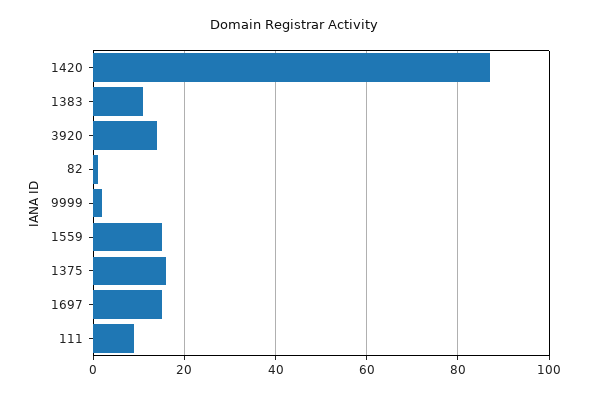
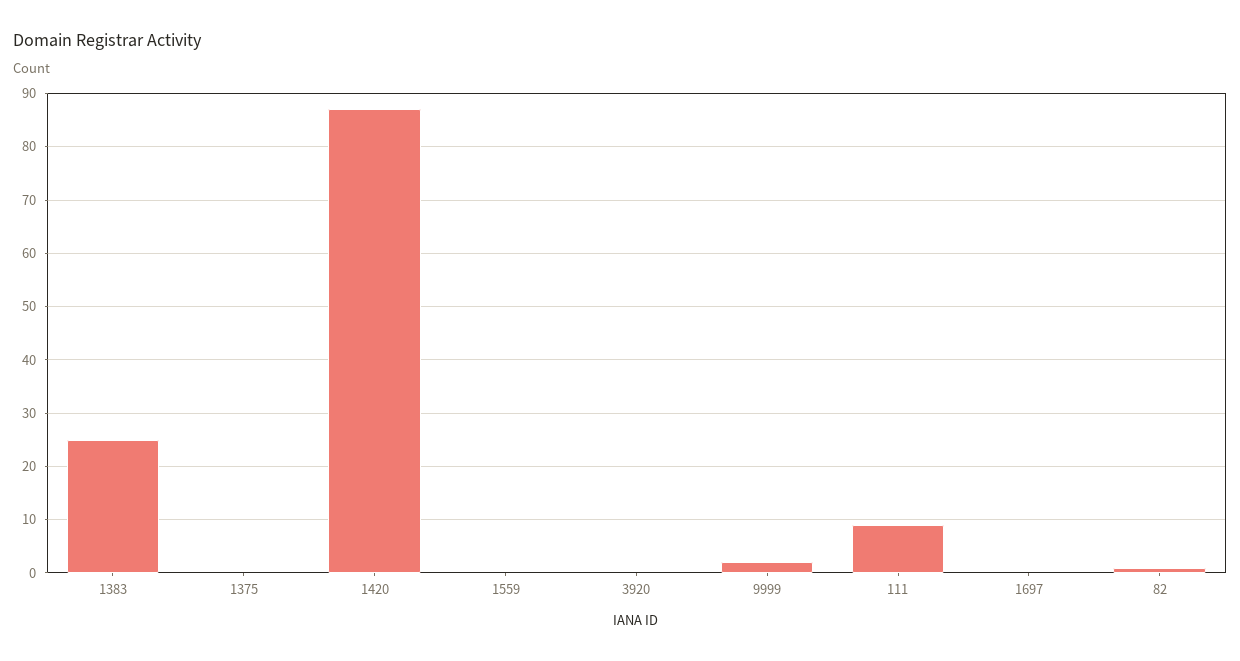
1383: 10 -> 25
3920: 15 -> 0
1559: 15 -> 0
1375: 15 -> 0
1697: 15 -> 0

